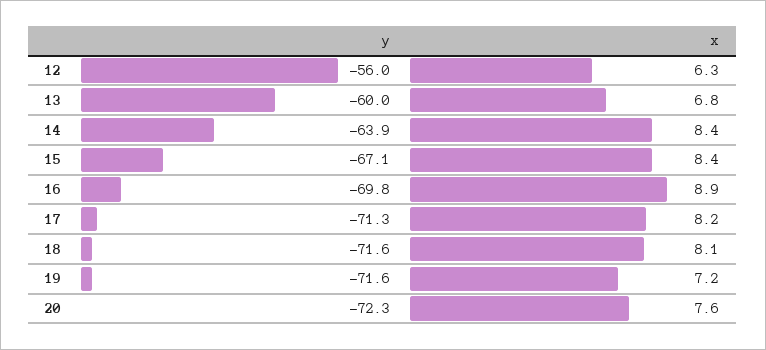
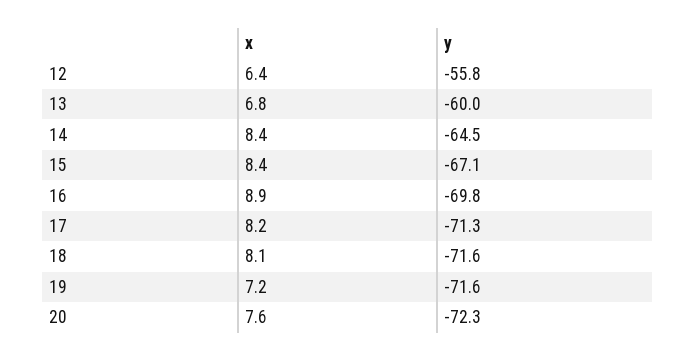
y, 12: -56 -> -55.8
x, 12: 6.3 -> 6.4
y, 14: -63.9 -> -64.5

